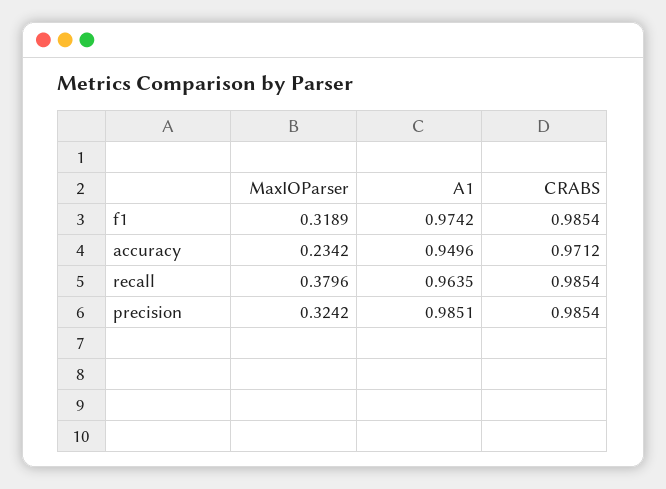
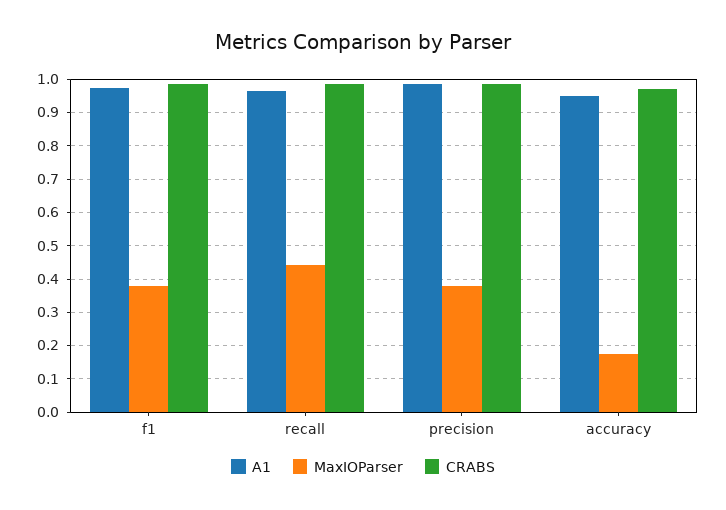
MaxIOParser, f1: 0.3189 -> 0.38
MaxIOParser, accuracy: 0.2342 -> 0.18
MaxIOParser, recall: 0.3796 -> 0.44
MaxIOParser, precision: 0.3242 -> 0.38

